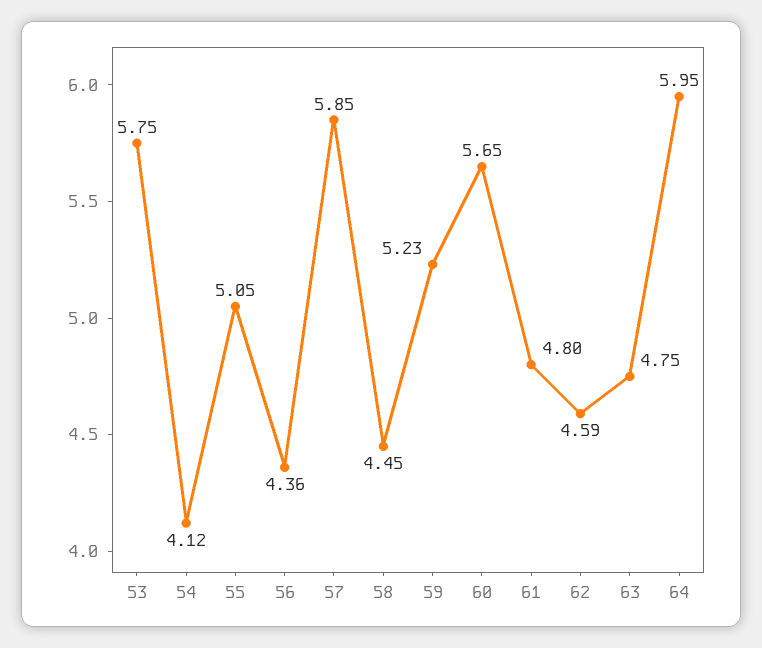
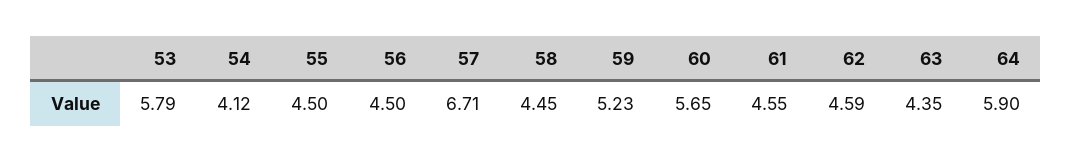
53: 5.75 -> 5.79
55: 5.05 -> 4.5
56: 4.36 -> 4.5
57: 5.85 -> 6.71
61: 4.8 -> 4.55
63: 4.75 -> 4.35
64: 5.95 -> 5.9

